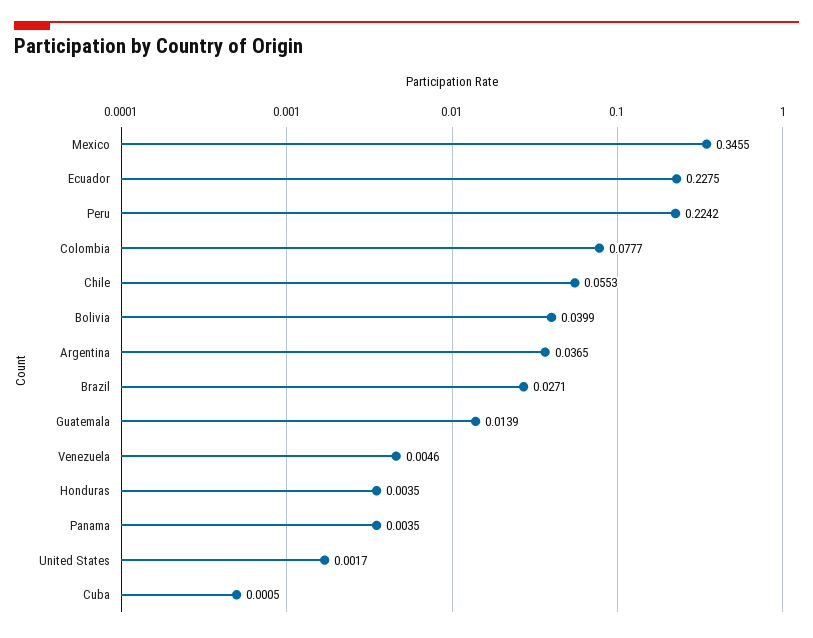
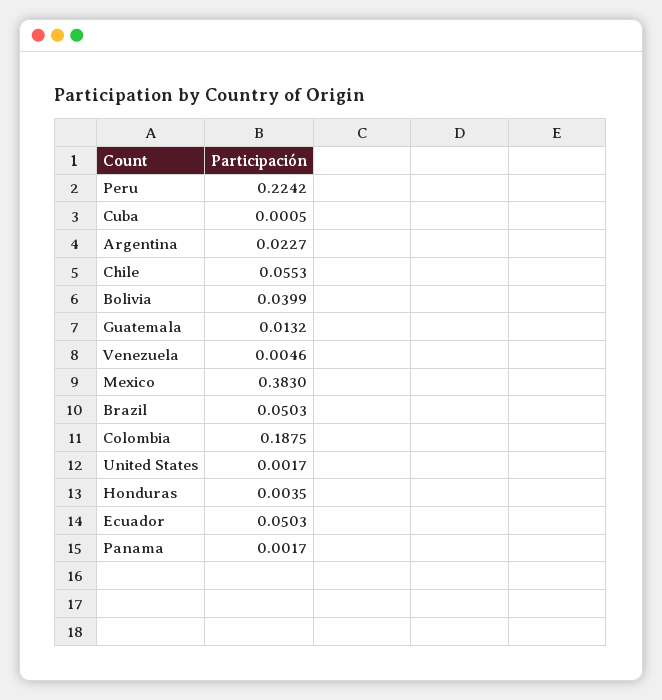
Mexico: 0.3455 -> 0.383
Ecuador: 0.2275 -> 0.0503
Colombia: 0.0777 -> 0.1875
Argentina: 0.0365 -> 0.0227
Brazil: 0.0271 -> 0.0503
Guatemala: 0.0139 -> 0.0132
Panama: 0.0035 -> 0.0017

